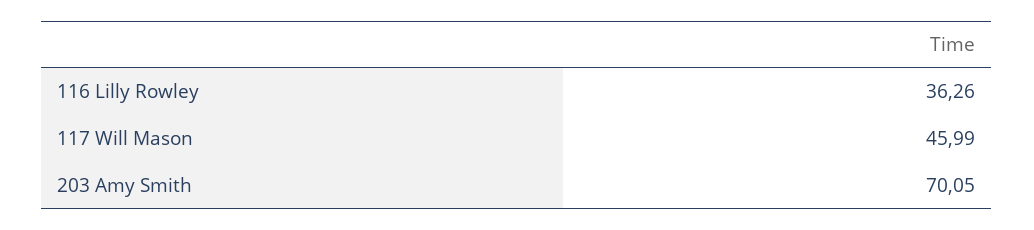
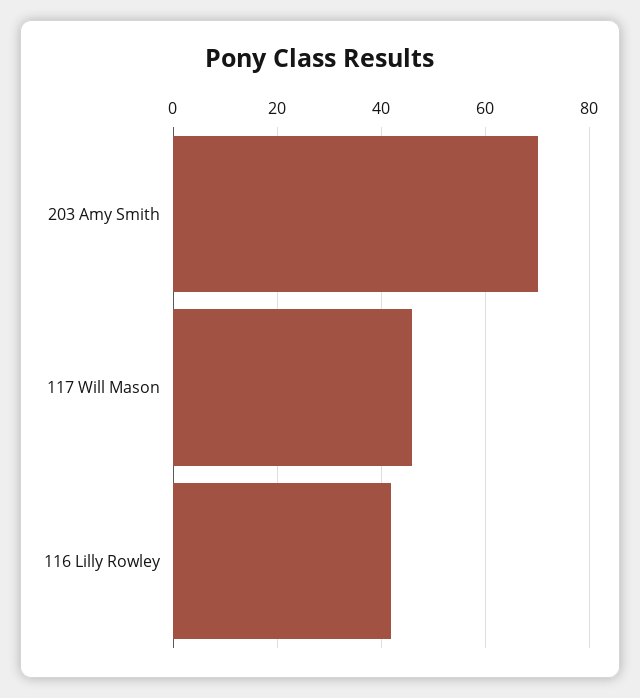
116 Lilly Rowley: 36.26 -> 42

